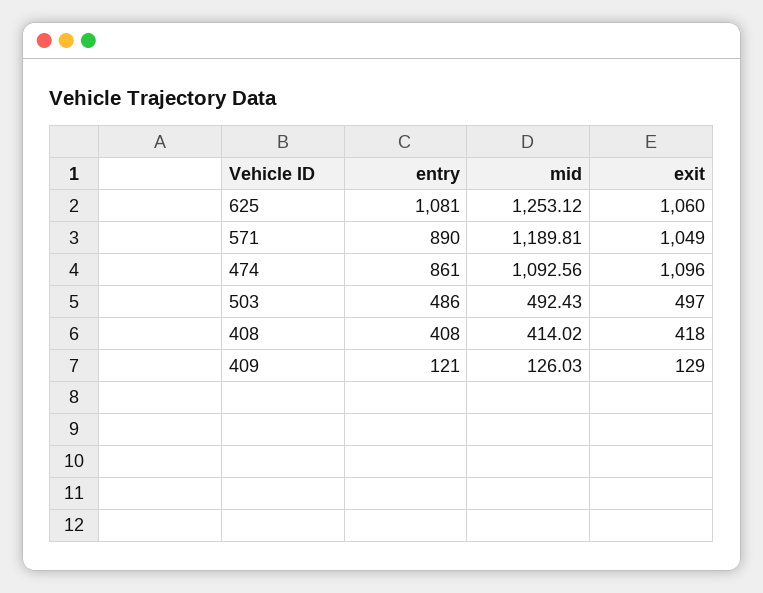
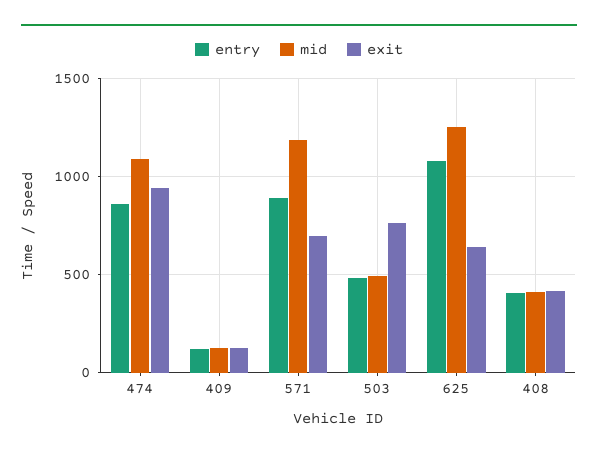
exit, 625: 1060 -> 650
exit, 571: 1049 -> 700
exit, 474: 1096 -> 950
exit, 503: 497 -> 750

